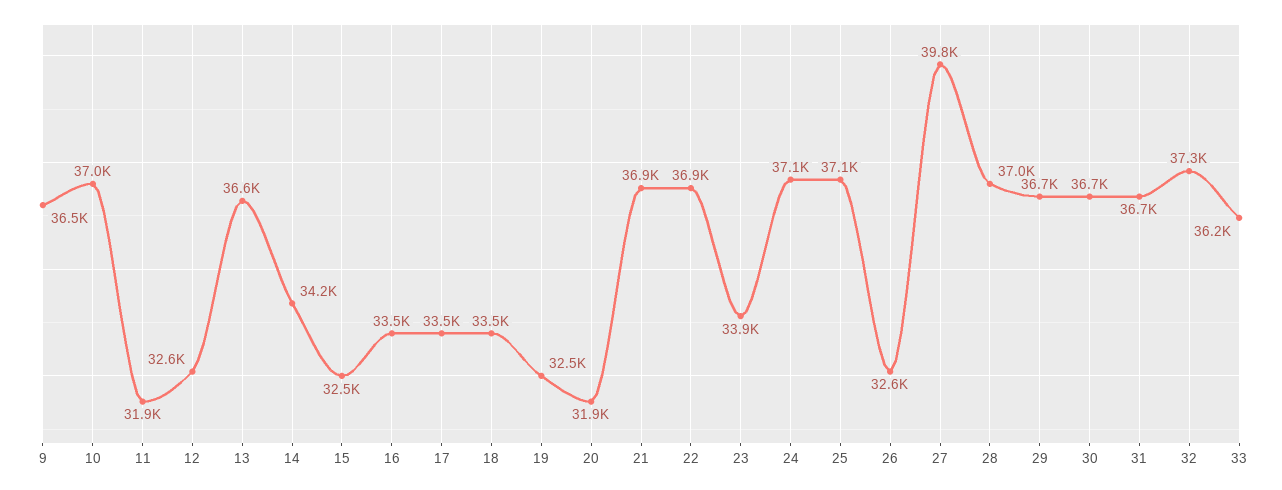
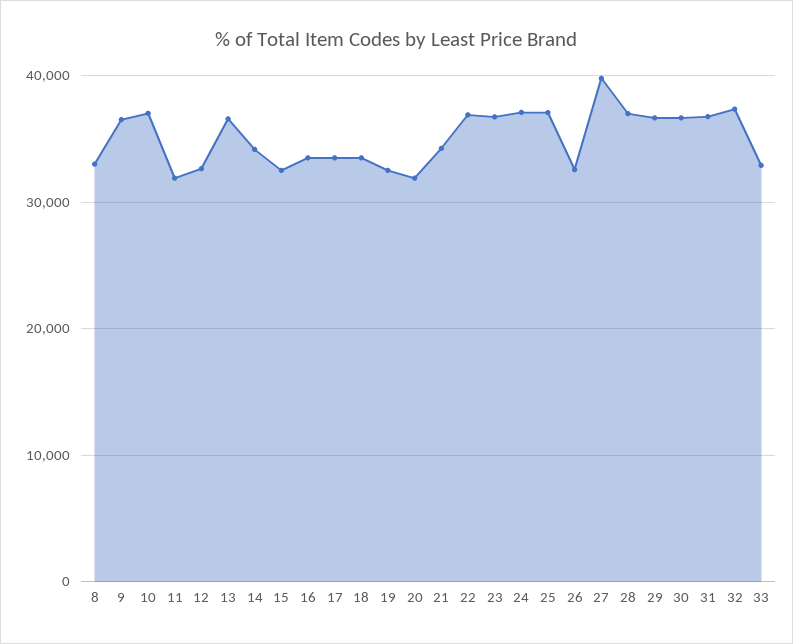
21: 36900 -> 34000
23: 33900 -> 37000
33: 36200 -> 33000
8: none -> 33000

